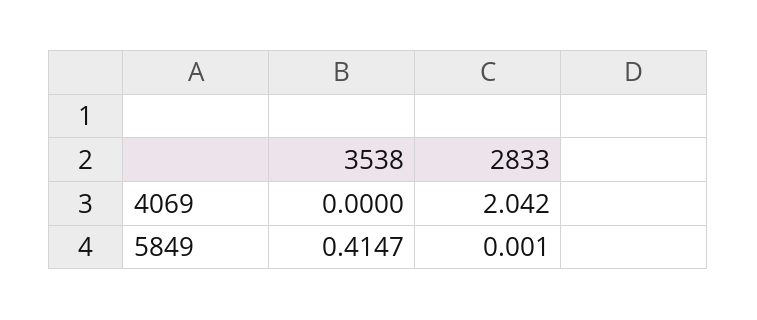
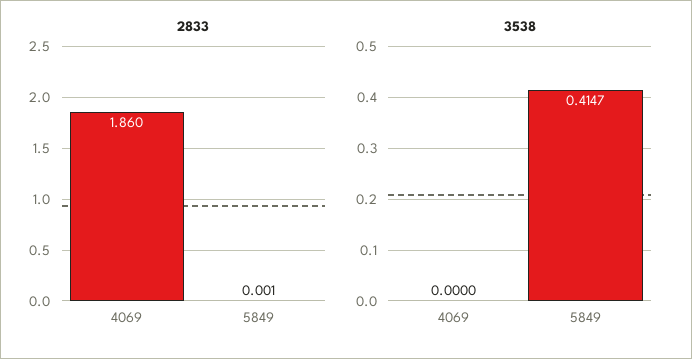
2833, 4069: 2.042 -> 1.86

